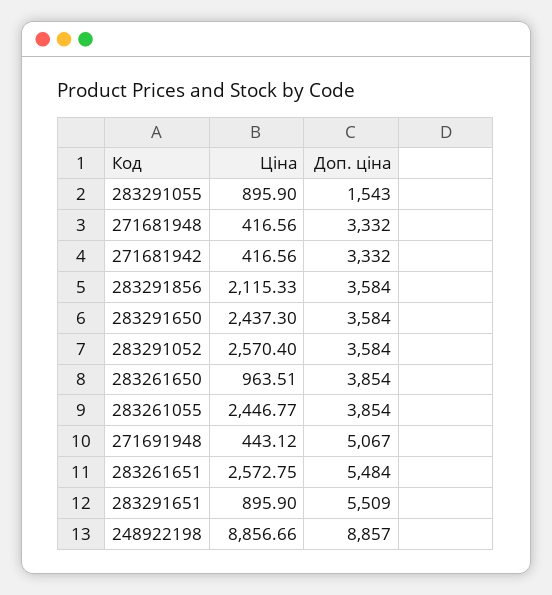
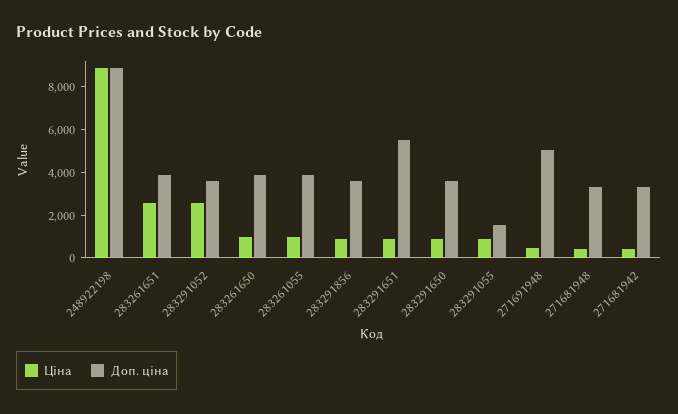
Ціна, 283291856: 2115.33 -> 1000
Ціна, 283291650: 2437.3 -> 1000
Ціна, 283261055: 2446.77 -> 1000
Доп. ціна, 283261651: 5484 -> 4000

